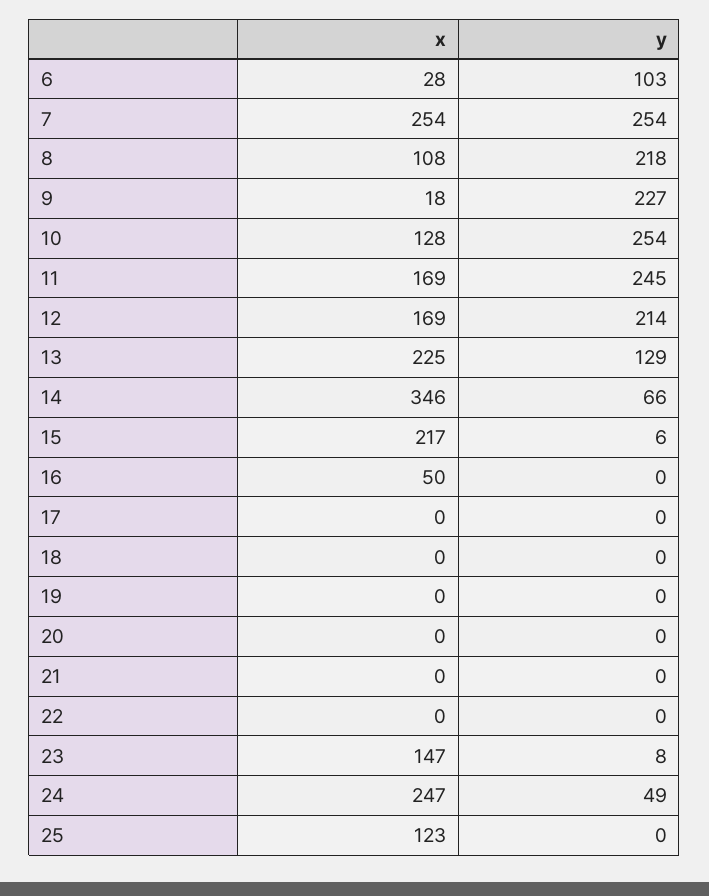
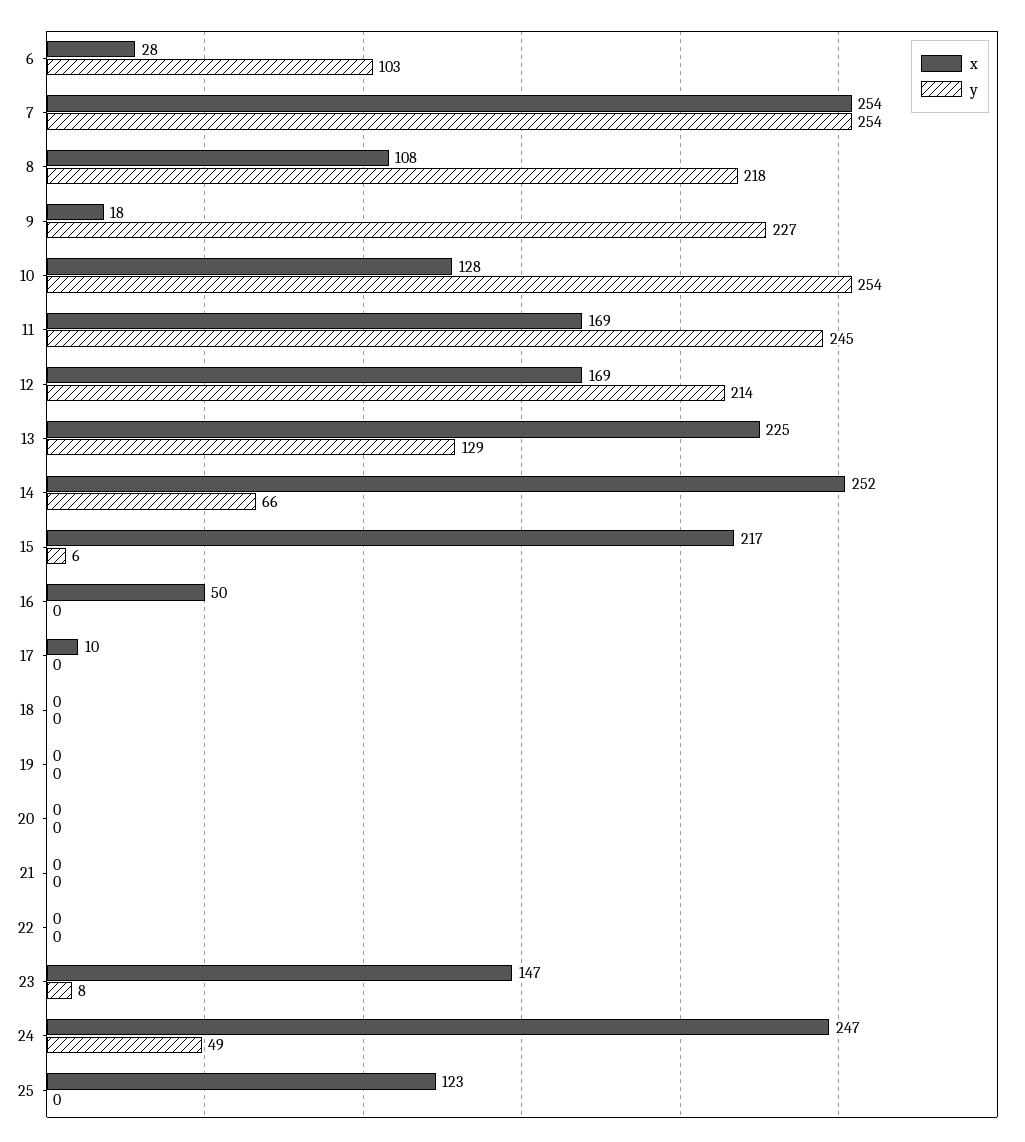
x, 14: 346 -> 252
x, 17: 0 -> 10

